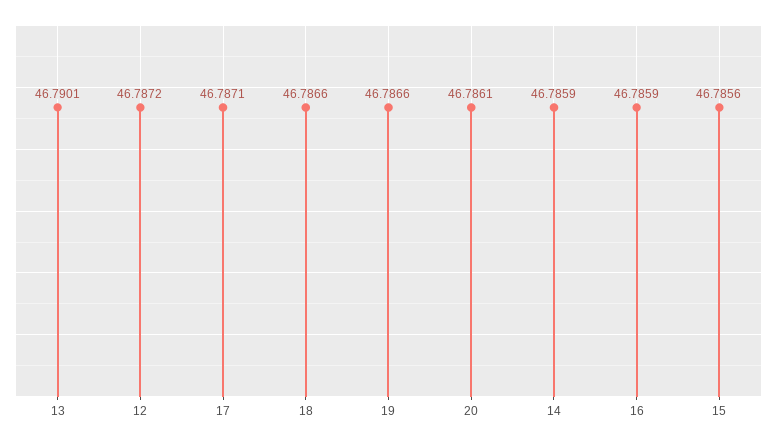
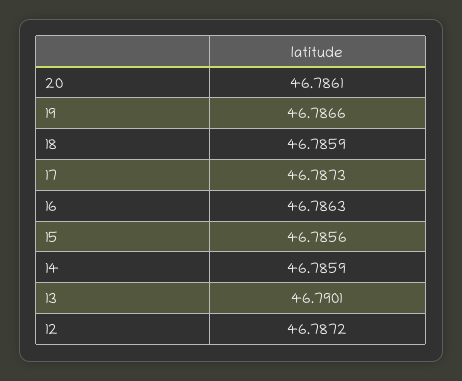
17: 46.7871 -> 46.7873
18: 46.7866 -> 46.7859
16: 46.7859 -> 46.7863

